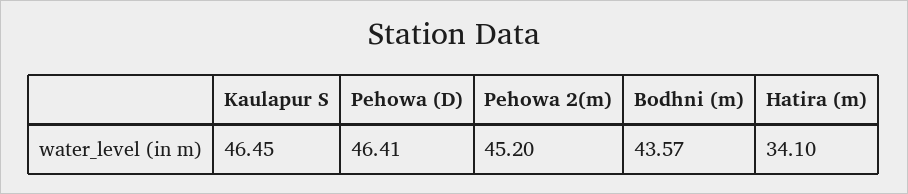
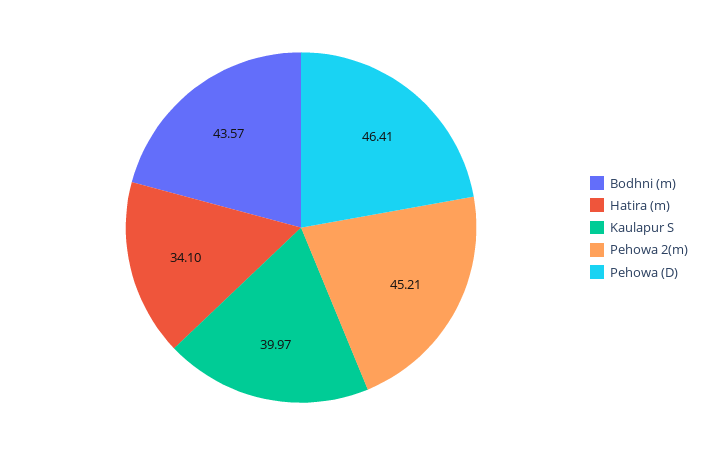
Kaulapur S: 46.45 -> 39.97
Pehowa 2(m): 45.2 -> 45.21

